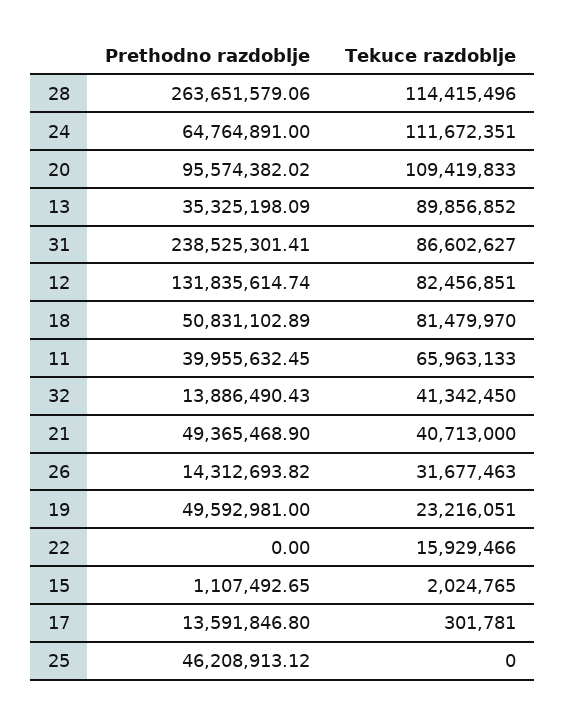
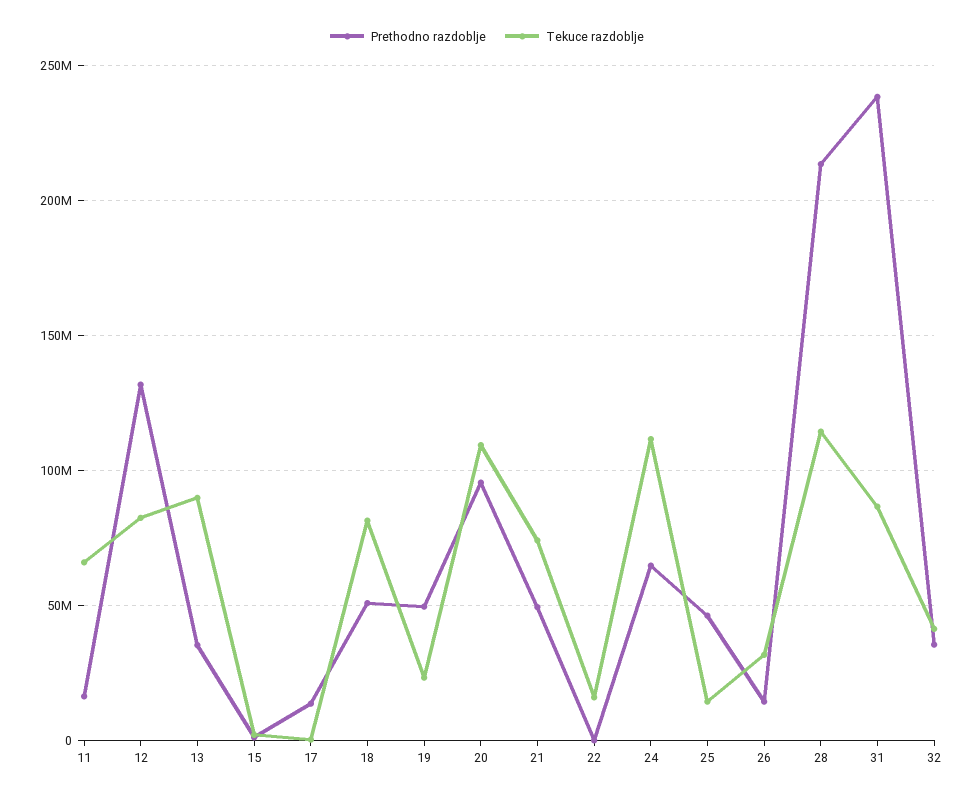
Prethodno razdoblje, 28: 263651579.06 -> 215000000
Prethodno razdoblje, 11: 39955632.45 -> 15000000
Prethodno razdoblje, 32: 13886490.43 -> 35000000
Tekuce razdoblje, 21: 40713000 -> 75000000
Tekuce razdoblje, 25: 0 -> 15000000

